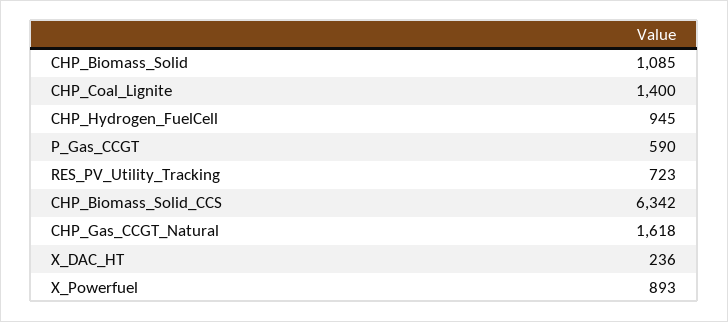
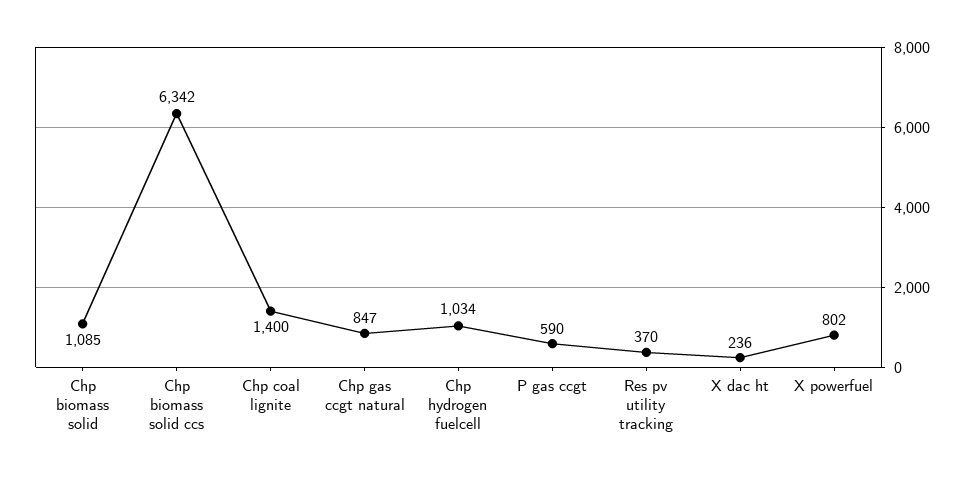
CHP_Hydrogen_FuelCell: 945 -> 1034
RES_PV_Utility_Tracking: 723 -> 370
CHP_Gas_CCGT_Natural: 1618 -> 847
X_Powerfuel: 893 -> 802

